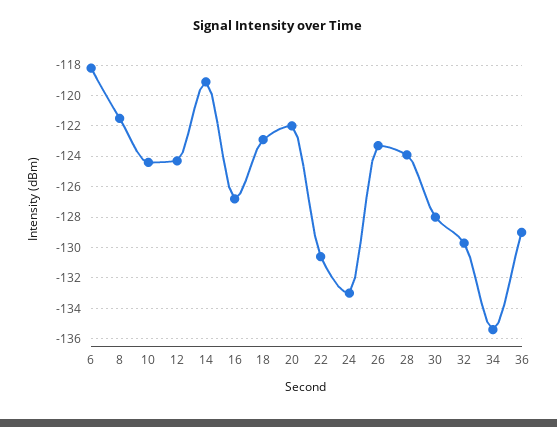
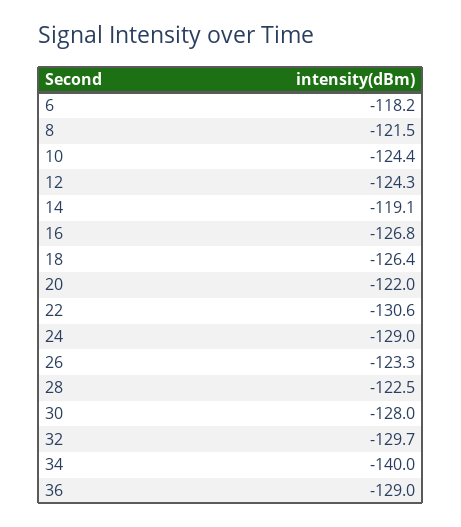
18: -123 -> -126.4
24: -133 -> -129
28: -124 -> -122.5
34: -135.5 -> -140

